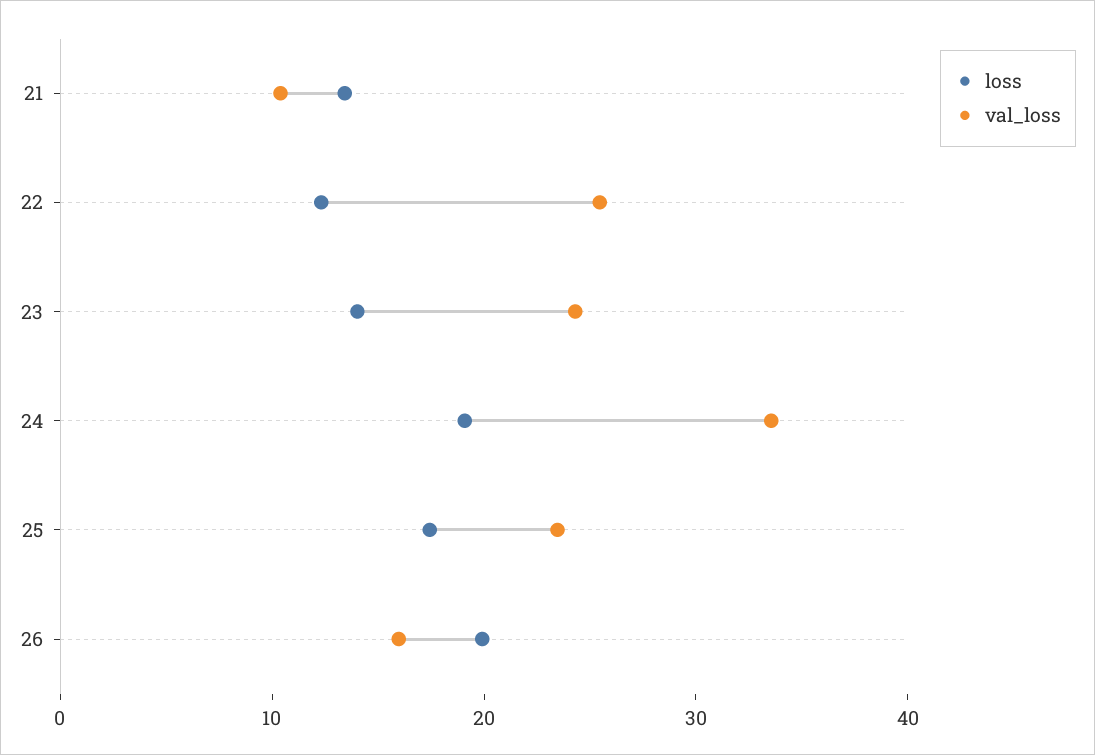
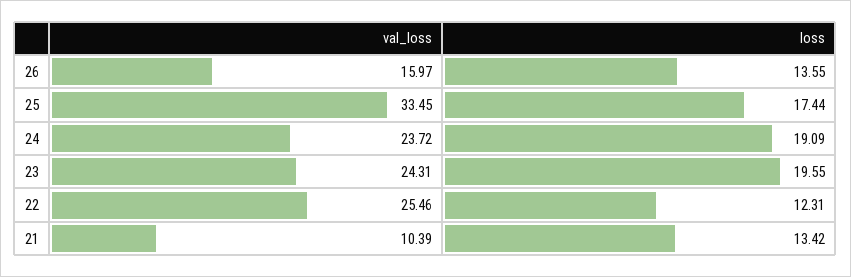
loss, 23: 14 -> 19.55
val_loss, 24: 34 -> 23.72
val_loss, 25: 24 -> 33.45
loss, 26: 20 -> 13.55

